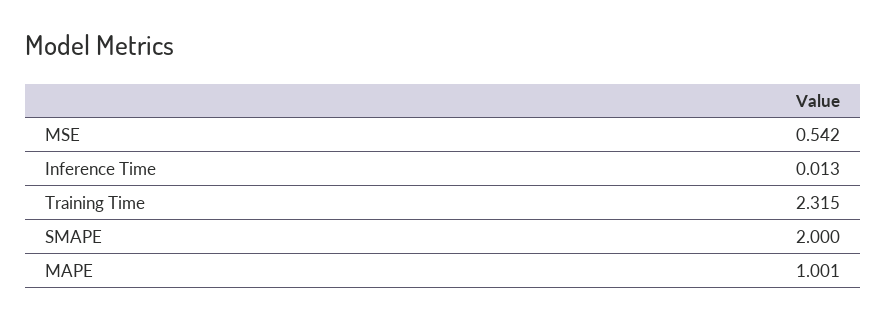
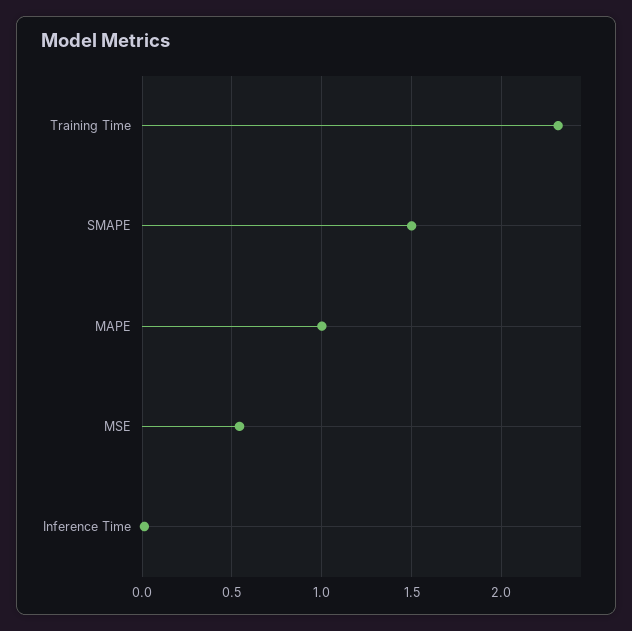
SMAPE: 2 -> 1.5

